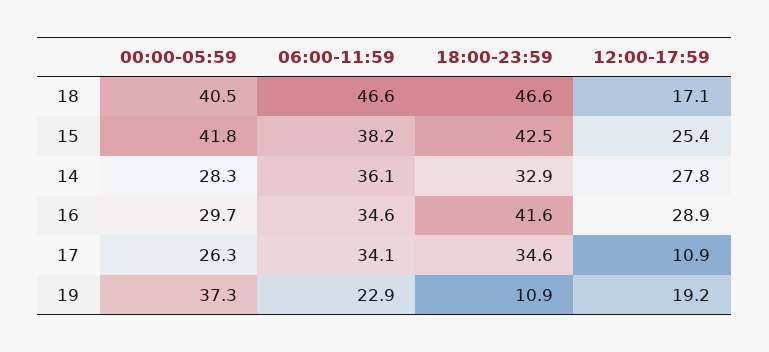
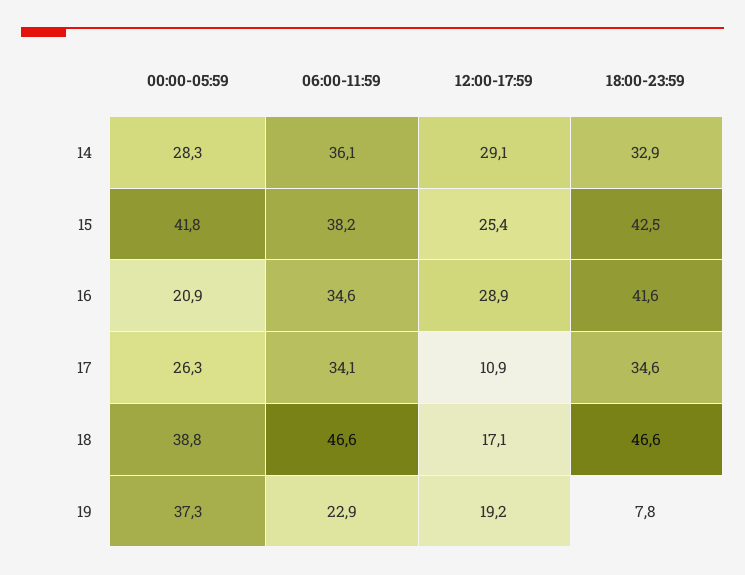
00:00-05:59, 18: 40.5 -> 38.8
12:00-17:59, 14: 27.8 -> 29.1
00:00-05:59, 16: 29.7 -> 20.9
18:00-23:59, 19: 10.9 -> 7.8

